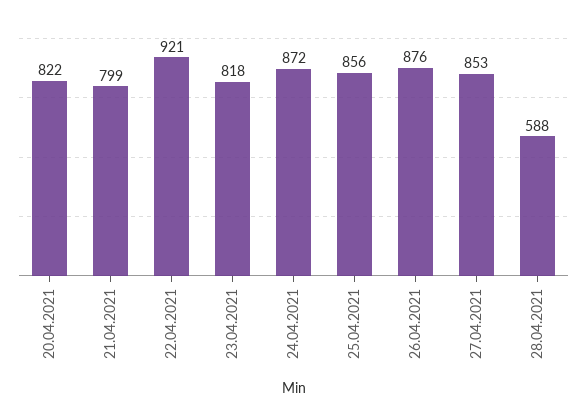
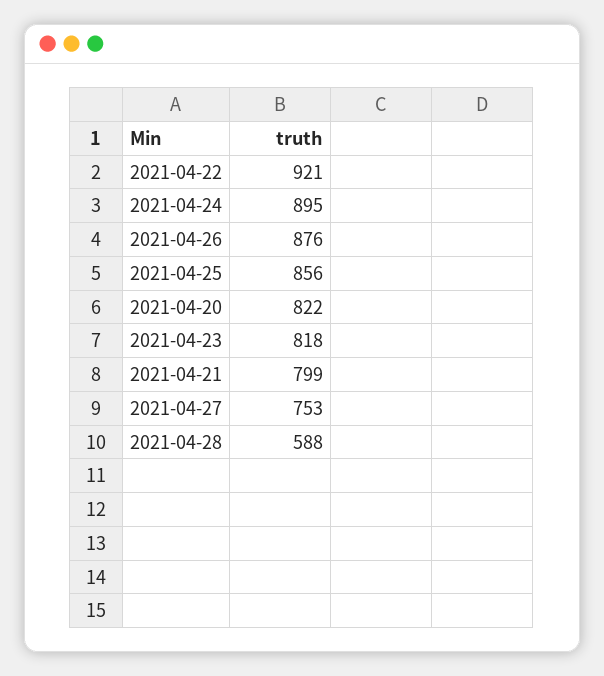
24.04.2021: 872 -> 895
27.04.2021: 853 -> 753

